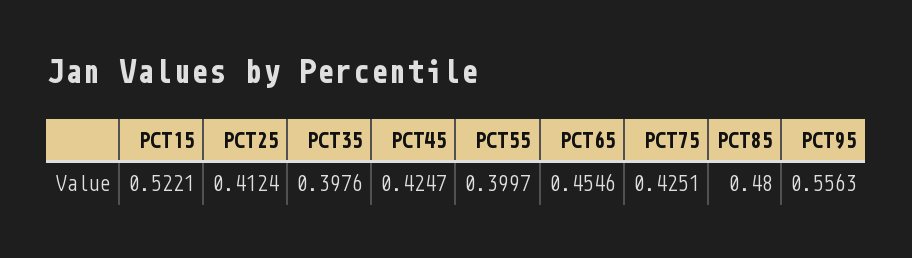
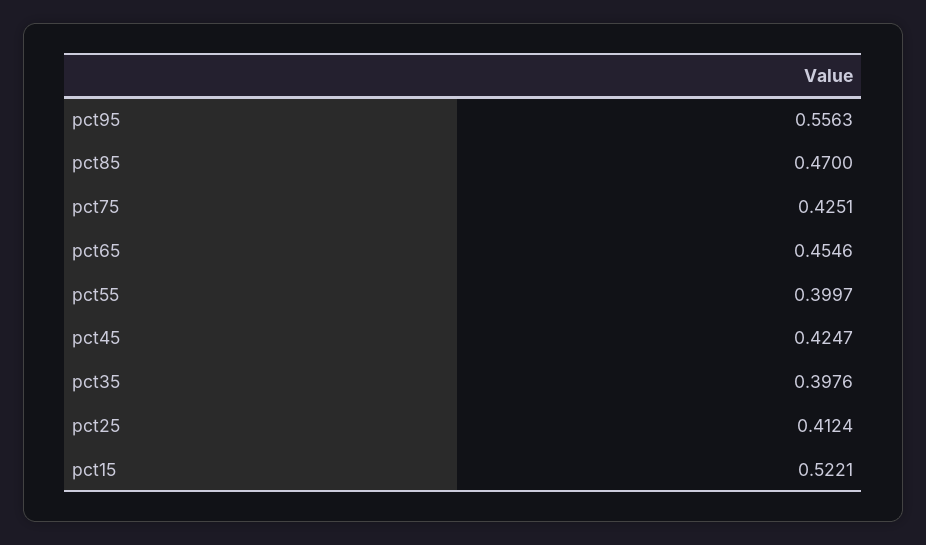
PCT85: 0.48 -> 0.47

